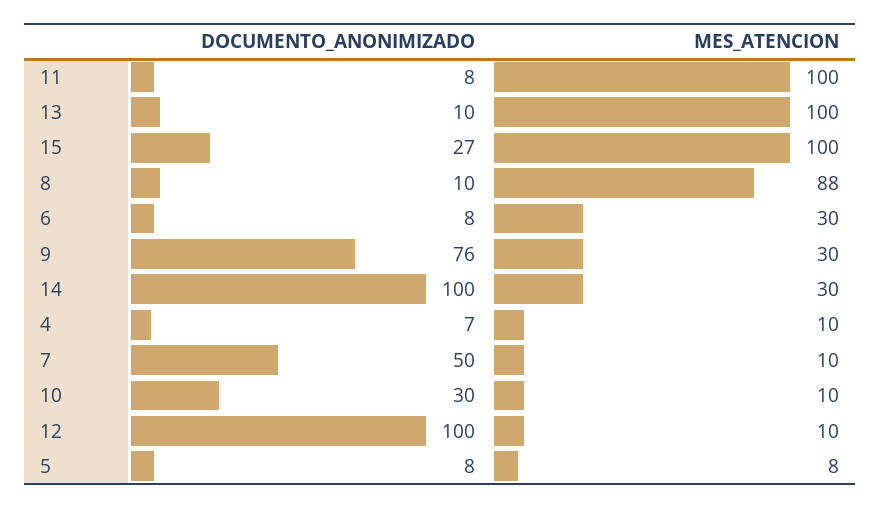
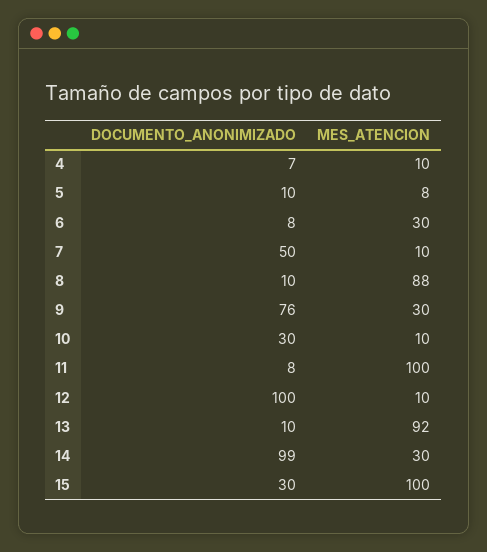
MES_ATENCION, 13: 100 -> 92
DOCUMENTO_ANONIMIZADO, 15: 27 -> 30
DOCUMENTO_ANONIMIZADO, 14: 100 -> 99
DOCUMENTO_ANONIMIZADO, 5: 8 -> 10

